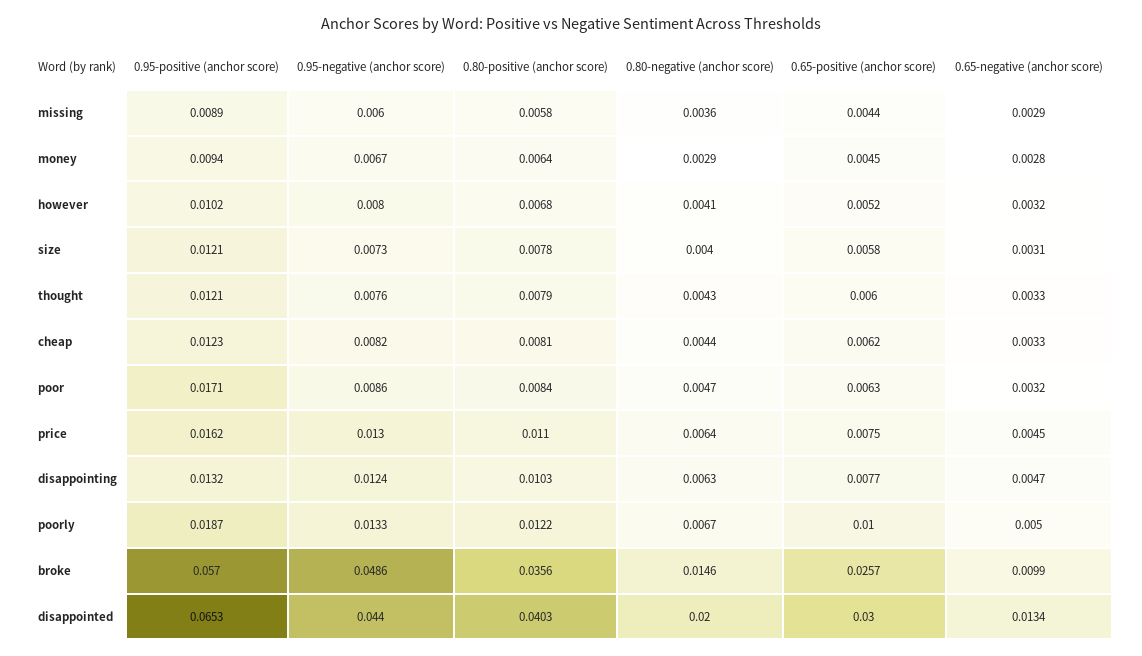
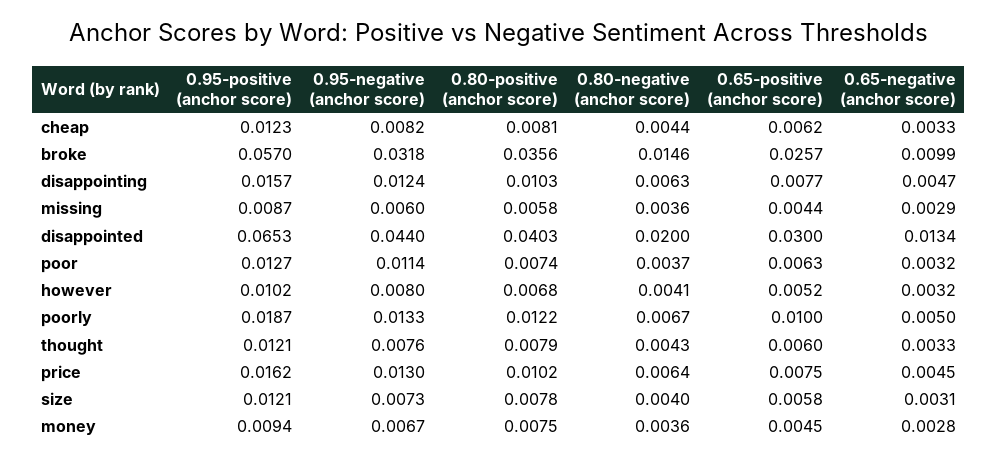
0.95-positive (anchor score), missing: 0.0089 -> 0.0087
0.80-positive (anchor score), money: 0.0064 -> 0.0075
0.80-negative (anchor score), money: 0.0029 -> 0.0036
0.95-positive (anchor score), poor: 0.0171 -> 0.0127
0.95-negative (anchor score), poor: 0.0086 -> 0.0114
0.80-positive (anchor score), poor: 0.0084 -> 0.0074
0.80-negative (anchor score), poor: 0.0047 -> 0.0037
0.80-positive (anchor score), price: 0.011 -> 0.0102
0.95-positive (anchor score), disappointing: 0.0132 -> 0.0157
0.95-negative (anchor score), broke: 0.0486 -> 0.0318

